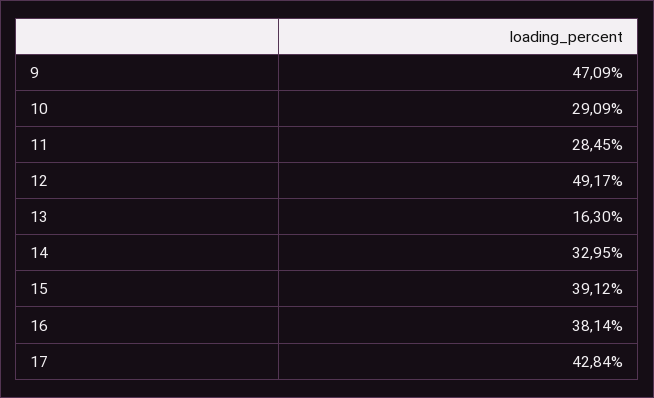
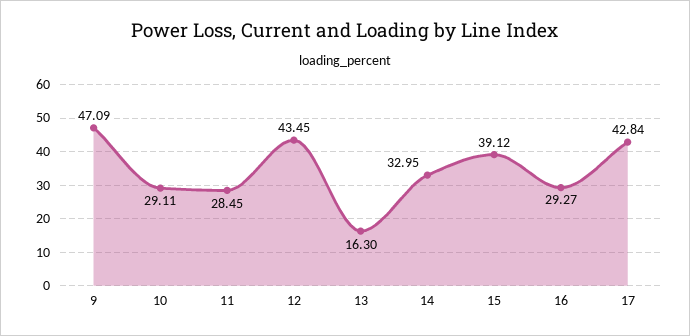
10: 29.09 -> 29.11
12: 49.17 -> 43.45
16: 38.14 -> 29.27

